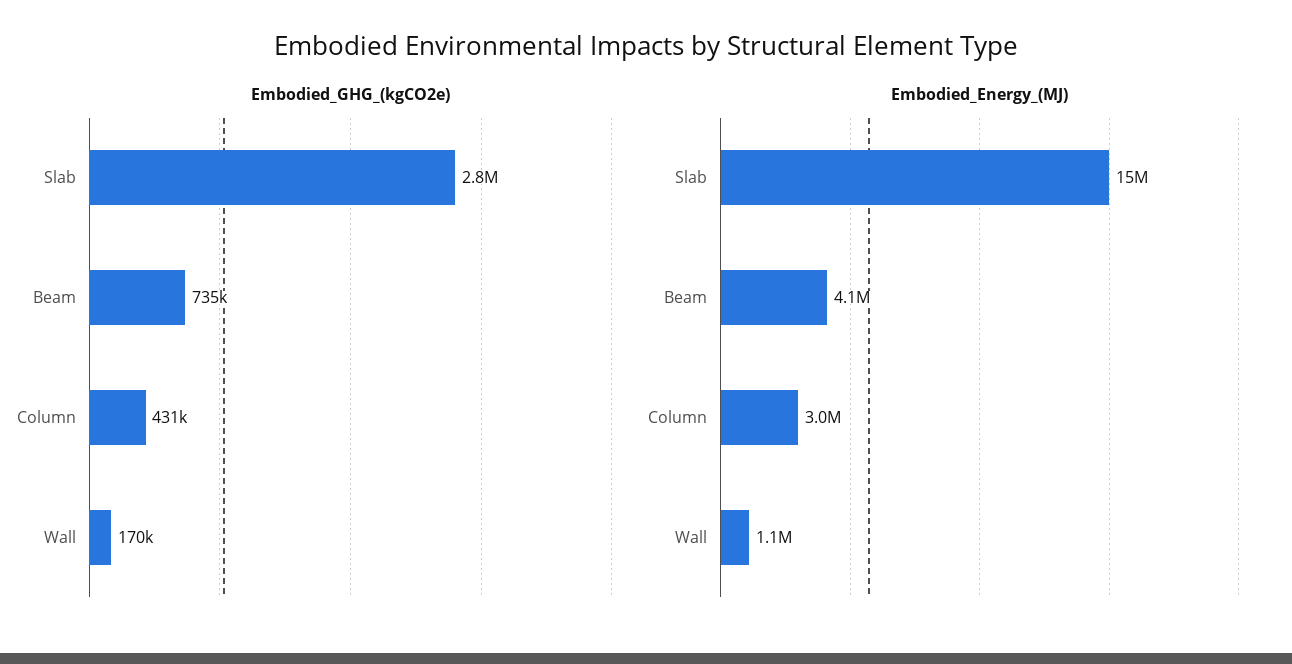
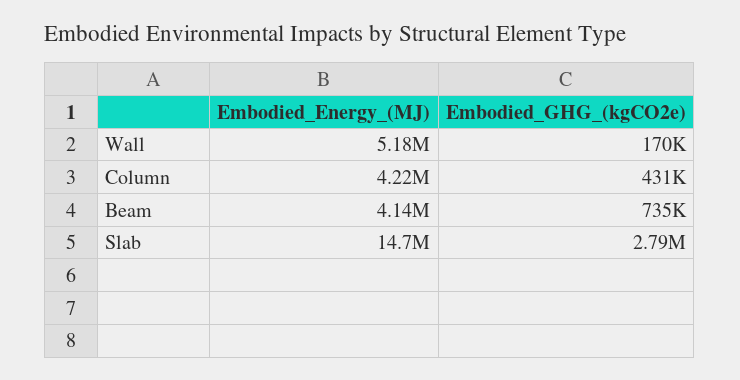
Embodied_Energy_(MJ), Column: 3000000 -> 4220000
Embodied_Energy_(MJ), Wall: 1100000 -> 5180000

